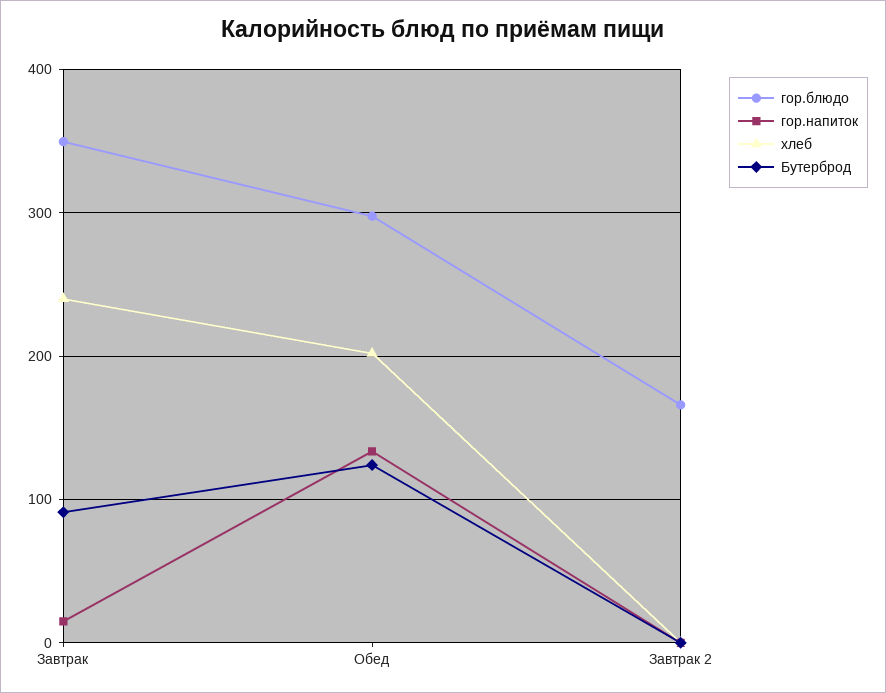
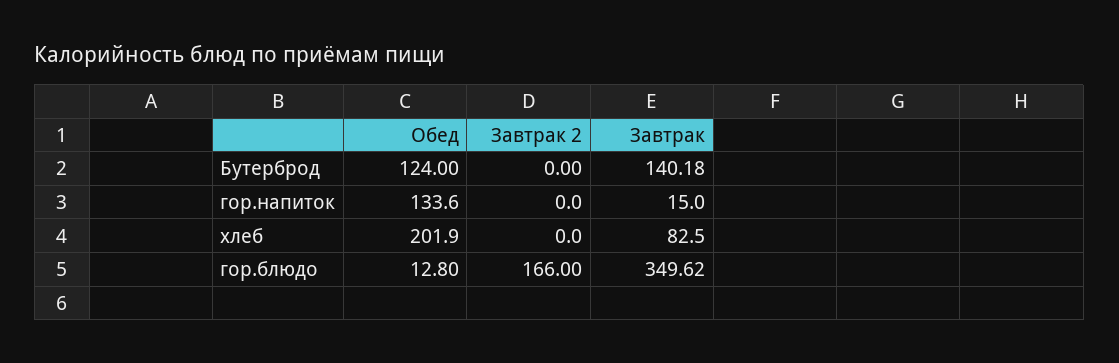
хлеб, Завтрак: 240 -> 82.5
Бутерброд, Завтрак: 90 -> 140.18
гор.блюдо, Обед: 300 -> 12.8

